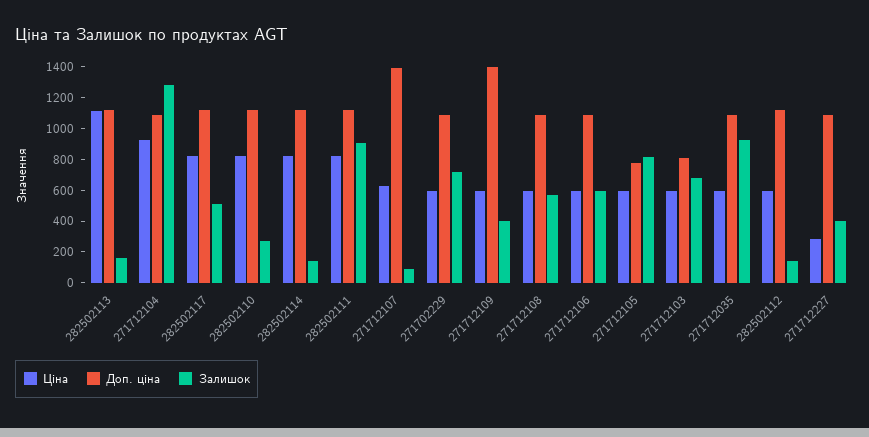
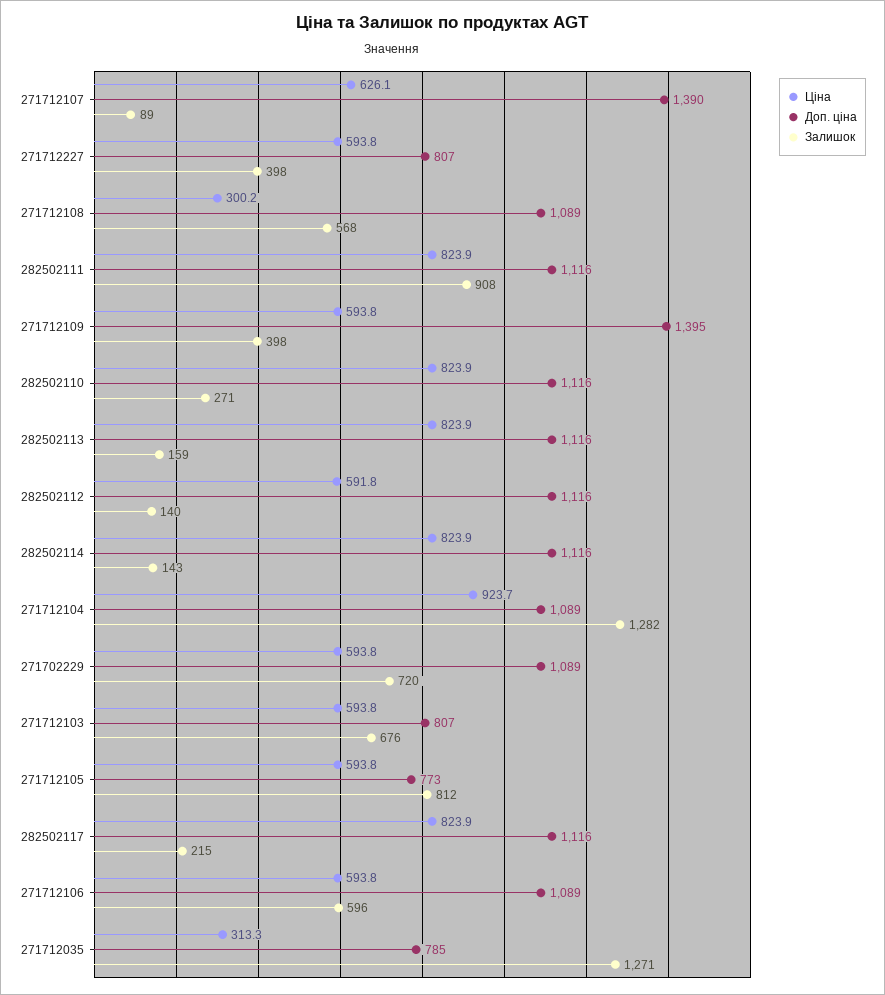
Ціна, 282502113: 1100 -> 823.9
Залишок, 282502117: 500 -> 215
Ціна, 271712108: 600 -> 300.2
Ціна, 271712035: 600 -> 313.3
Доп. ціна, 271712035: 1100 -> 785
Залишок, 271712035: 900 -> 1271
Ціна, 271712227: 300 -> 593.8
Доп. ціна, 271712227: 1100 -> 807

